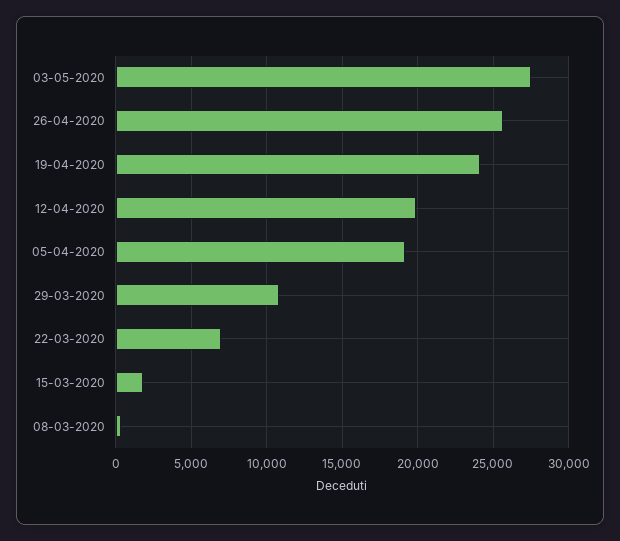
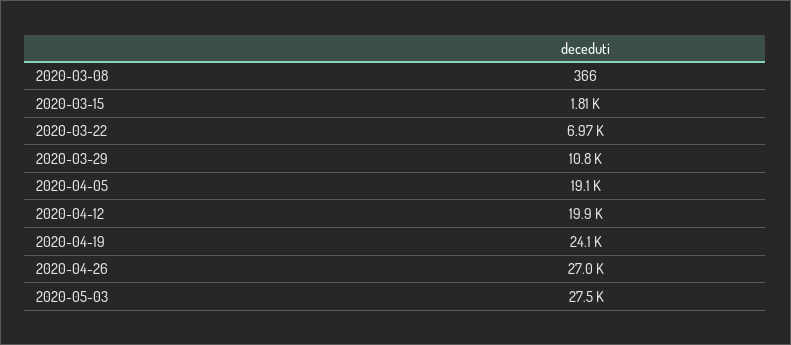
26-04-2020: 25500 -> 27000

